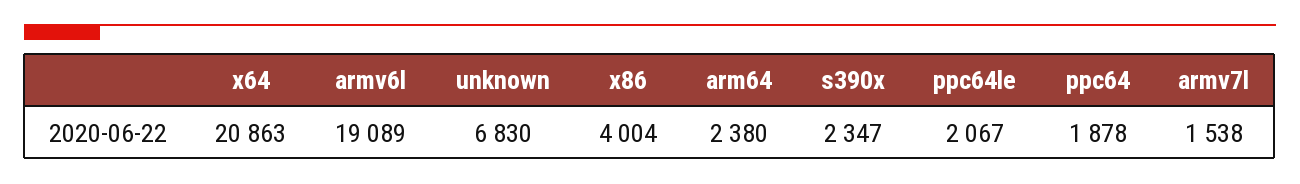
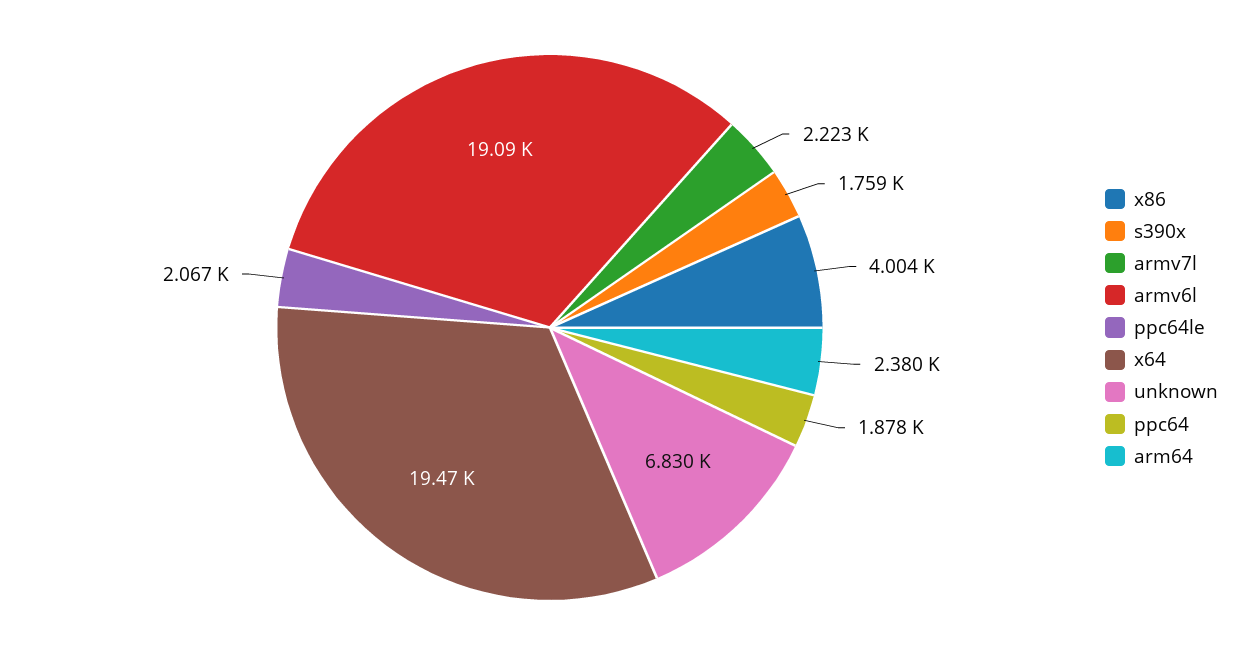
x64: 20863 -> 19470
s390x: 2347 -> 1759
armv7l: 1538 -> 2223

